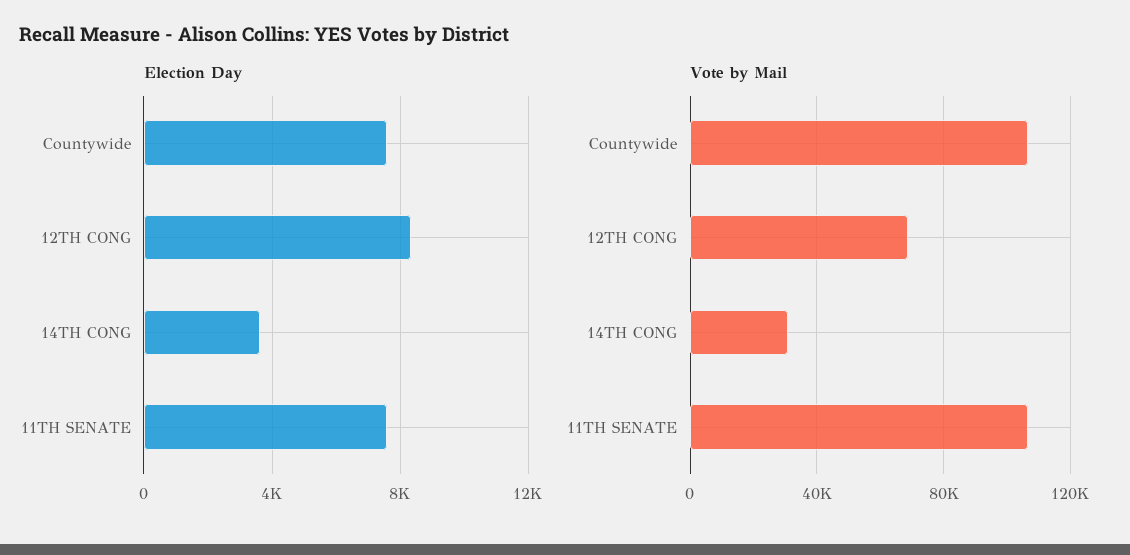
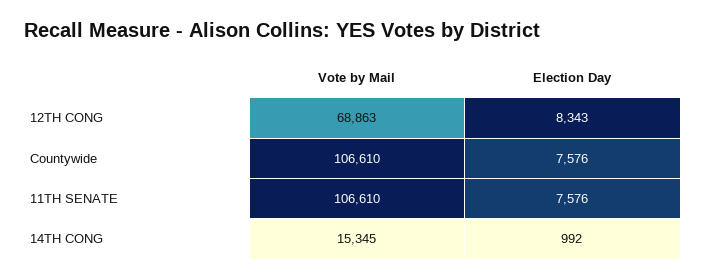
Election Day, 14TH CONG: 3500 -> 992
Vote by Mail, 14TH CONG: 30000 -> 15345

